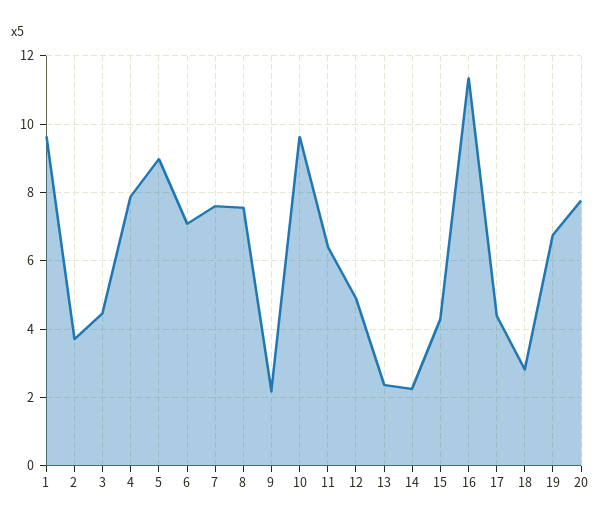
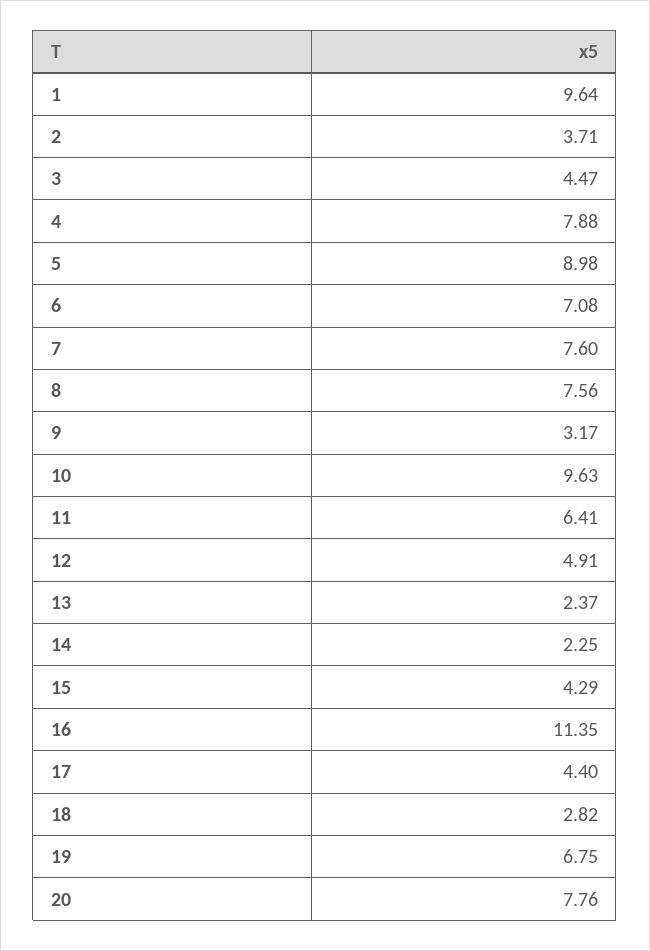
9: 2.2 -> 3.17

